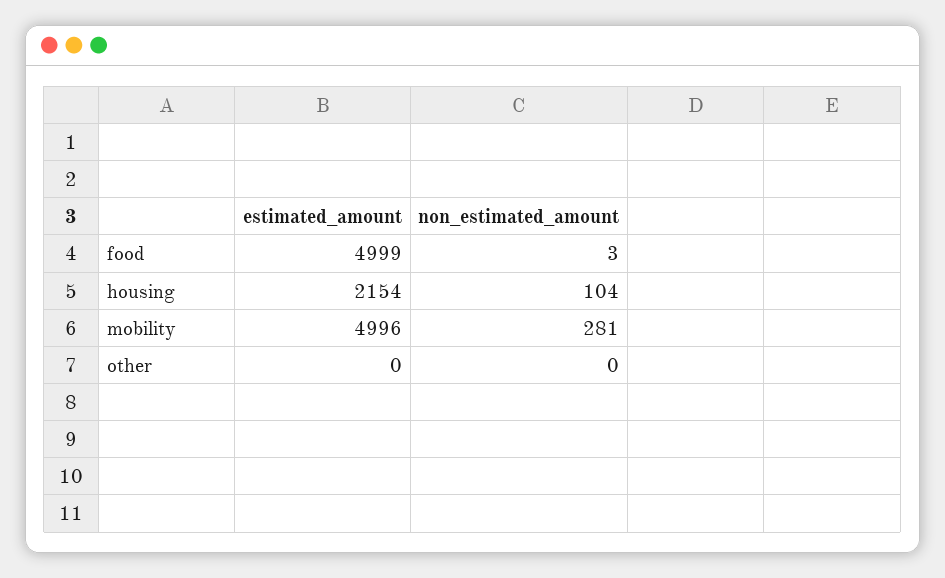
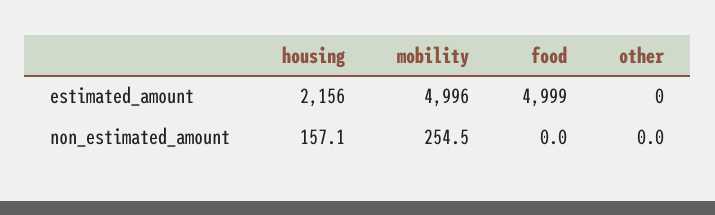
non_estimated_amount, food: 3 -> 0
estimated_amount, housing: 2154 -> 2156
non_estimated_amount, housing: 104 -> 157.1
non_estimated_amount, mobility: 281 -> 254.5

